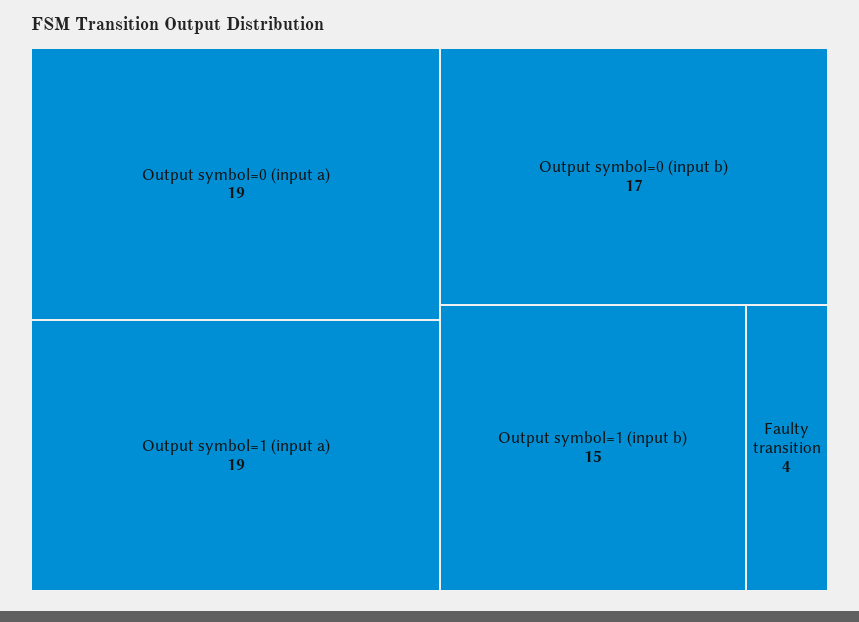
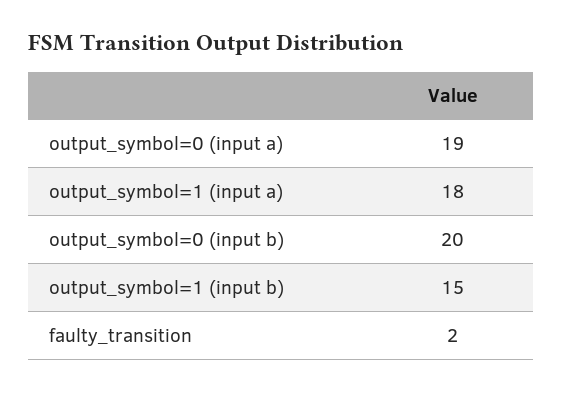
Output symbol=1 (input a): 19 -> 18
Output symbol=0 (input b): 17 -> 20
Faulty transition: 4 -> 2

